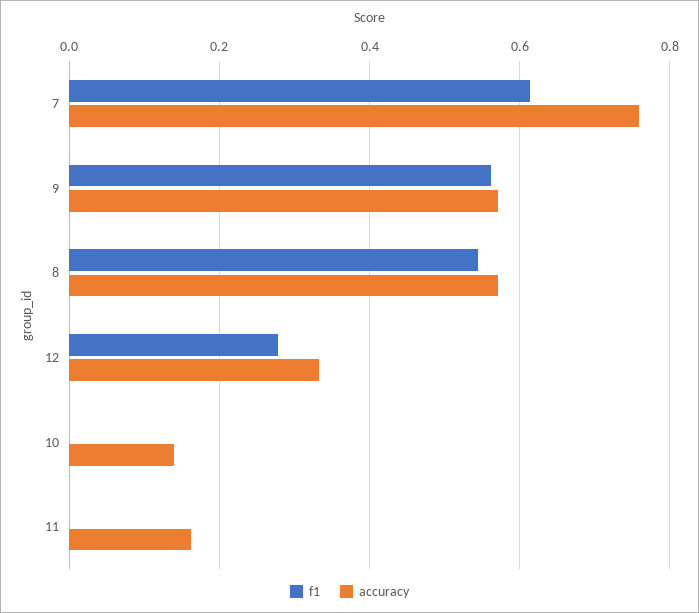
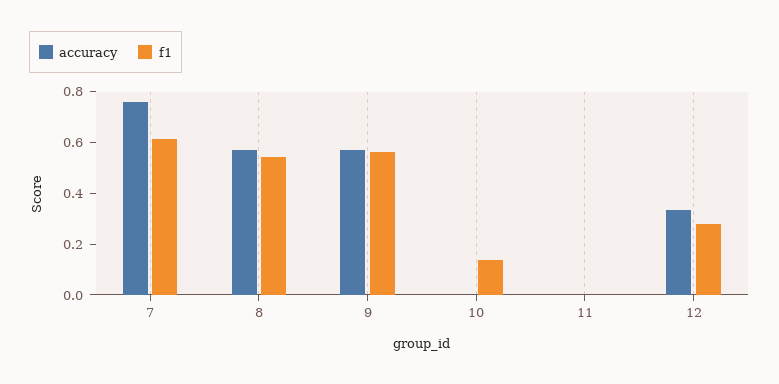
f1, 10: 0 -> 0.15
accuracy, 10: 0.14 -> 0
accuracy, 11: 0.16 -> 0

